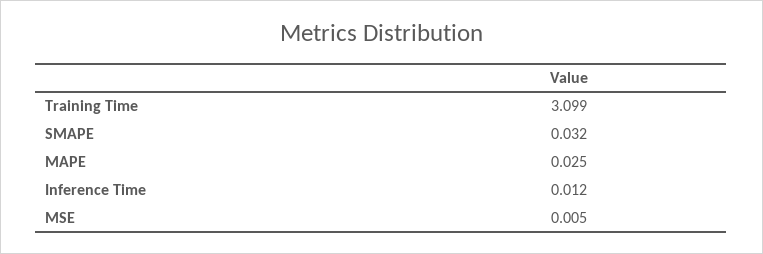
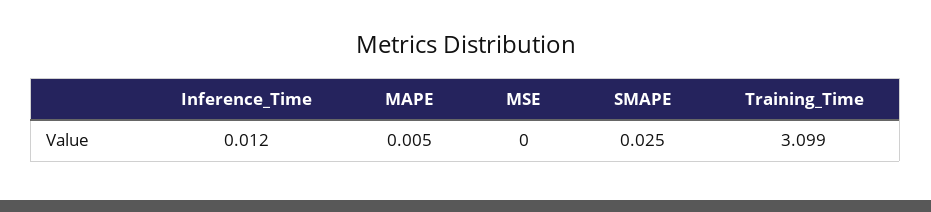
SMAPE: 0.032 -> 0.025
MAPE: 0.025 -> 0.005
MSE: 0.005 -> 0

